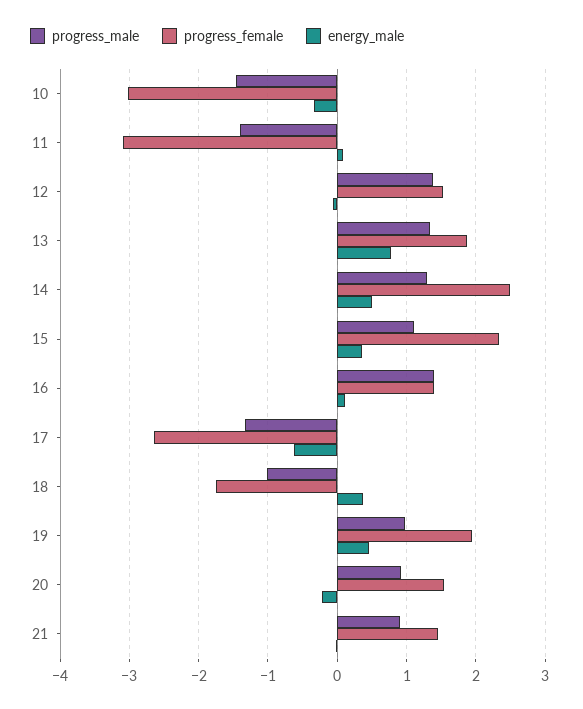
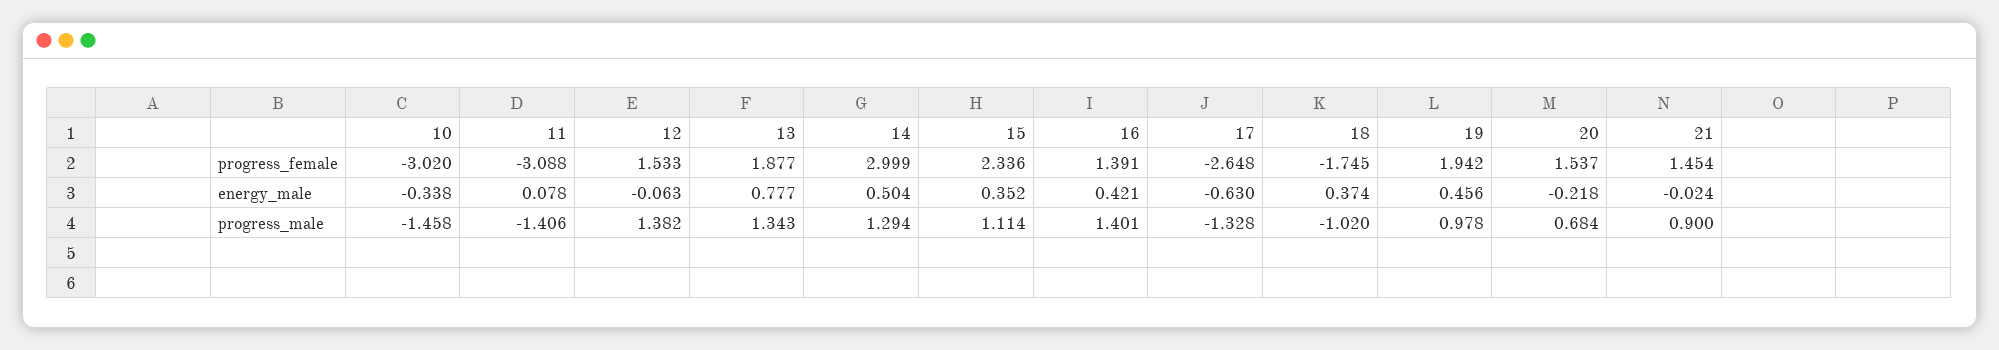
progress_female, 14: 2.5 -> 2.999
energy_male, 16: 0.1 -> 0.421
progress_male, 20: 0.9 -> 0.684

